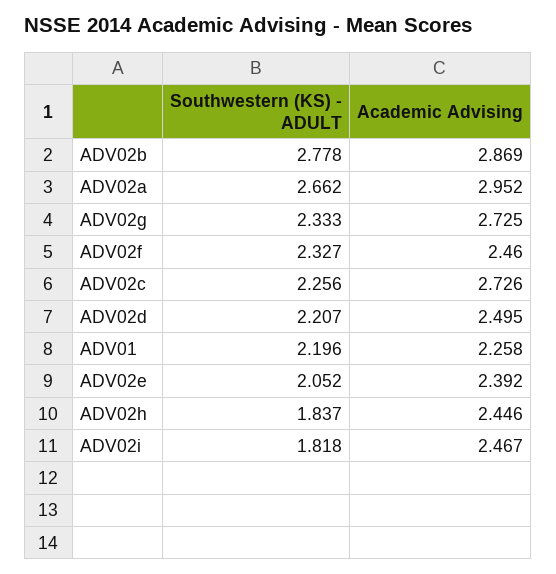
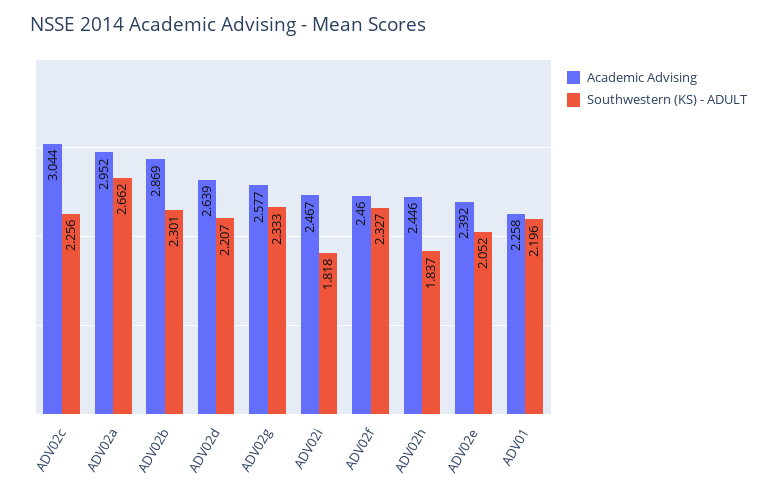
Southwestern (KS) - ADULT, ADV02b: 2.778 -> 2.301
Academic Advising, ADV02g: 2.725 -> 2.577
Academic Advising, ADV02c: 2.726 -> 3.044
Academic Advising, ADV02d: 2.495 -> 2.639

